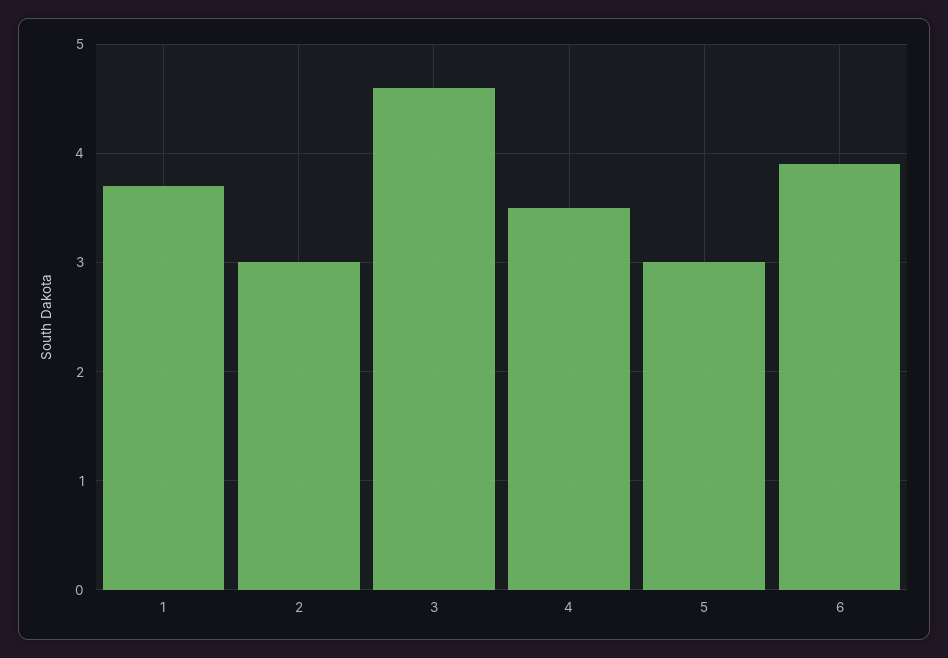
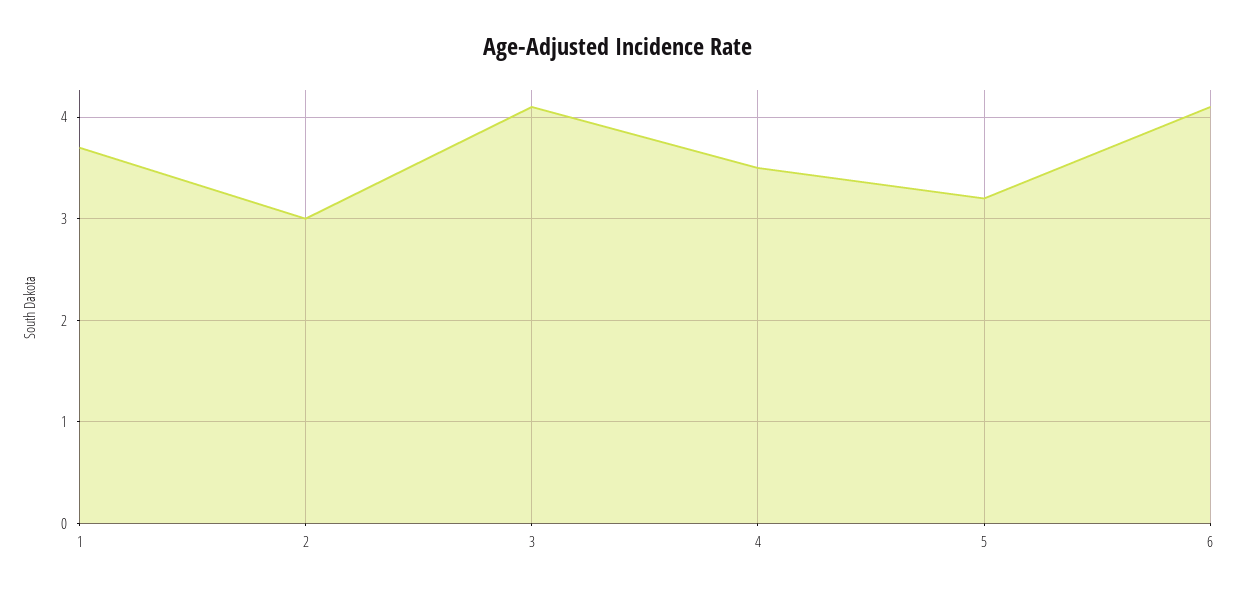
3: 4.6 -> 4.1
5: 3 -> 3.2
6: 3.9 -> 4.1

